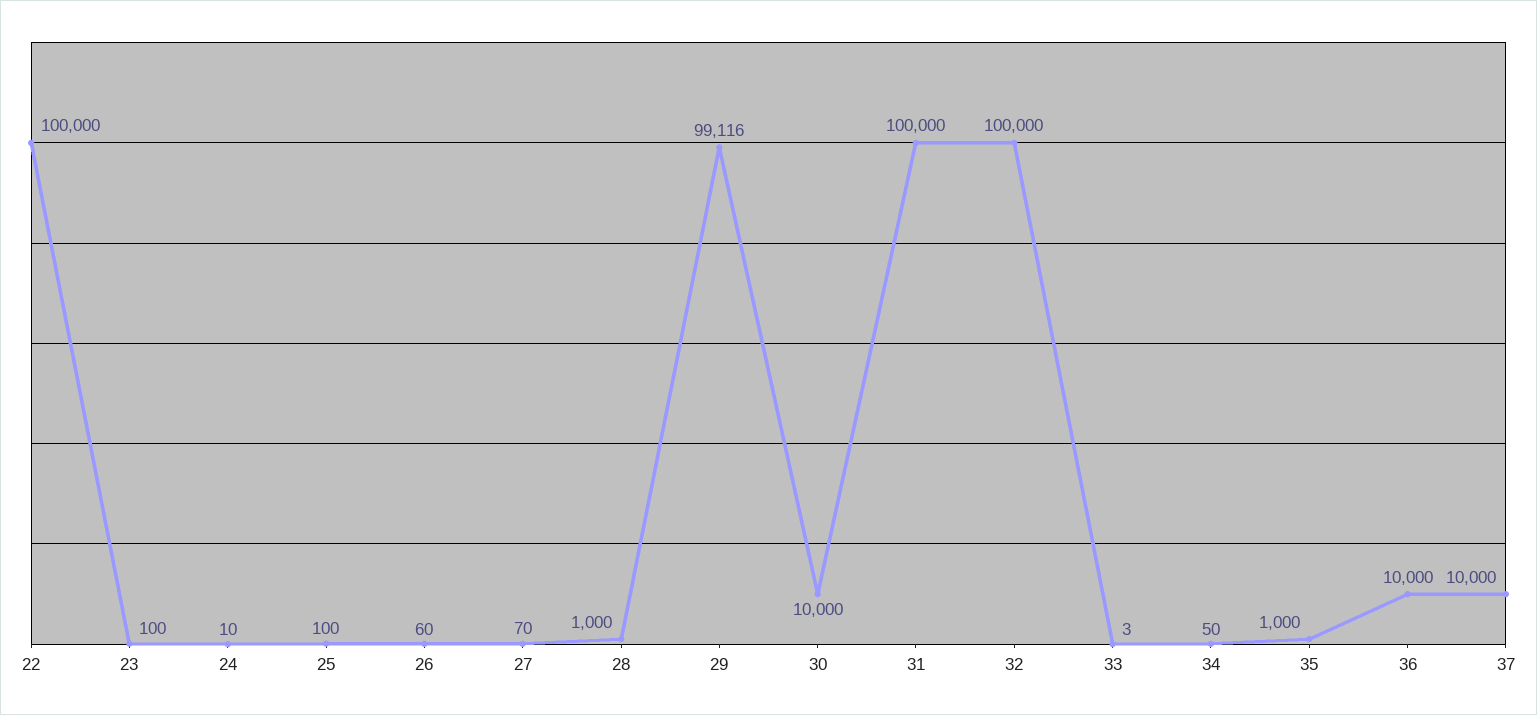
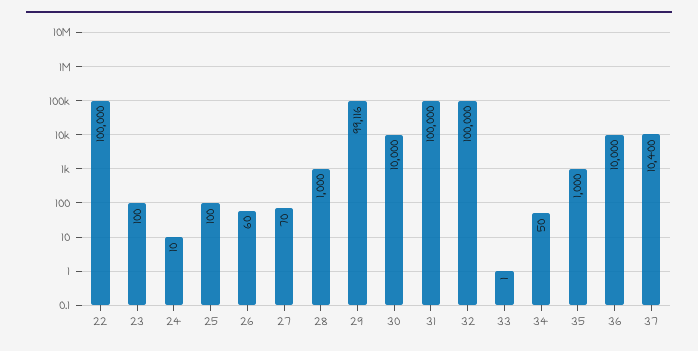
33: 3 -> 1
37: 10000 -> 10400

